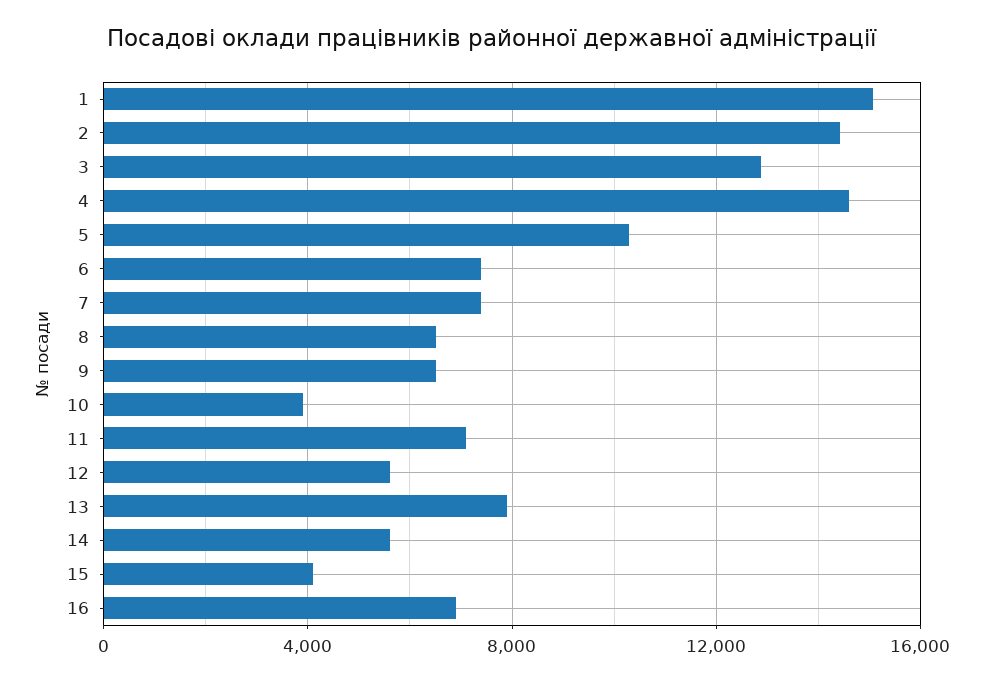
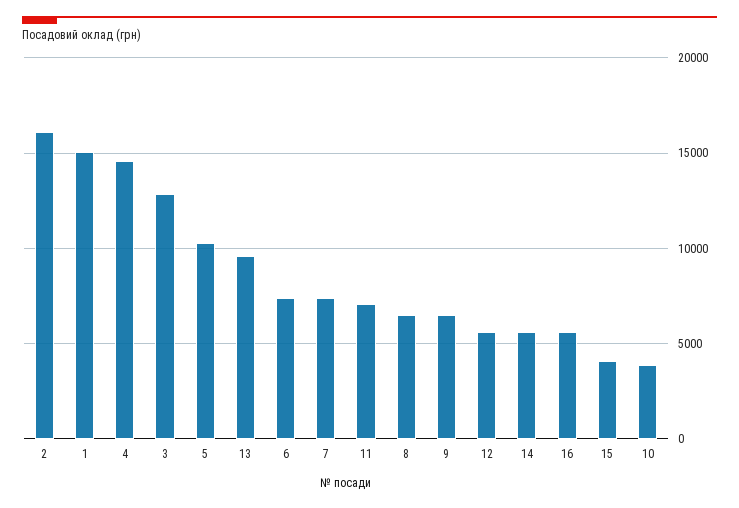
2: 14500 -> 16000
13: 8000 -> 9500
16: 7000 -> 5500

